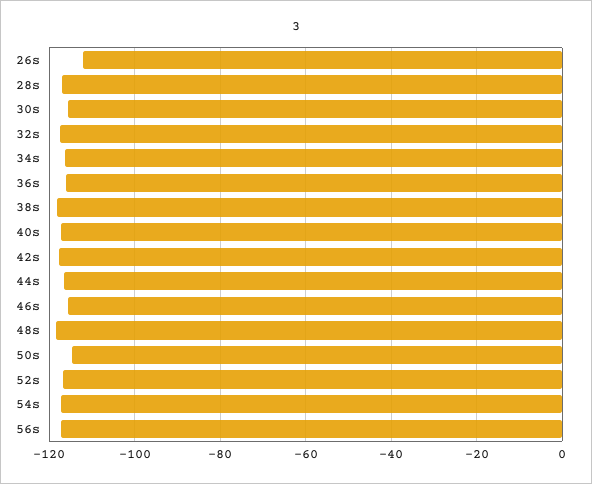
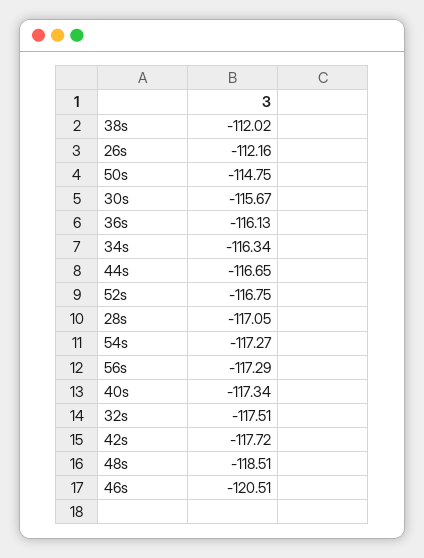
38s: -118 -> -112.02
46s: -116 -> -120.51

